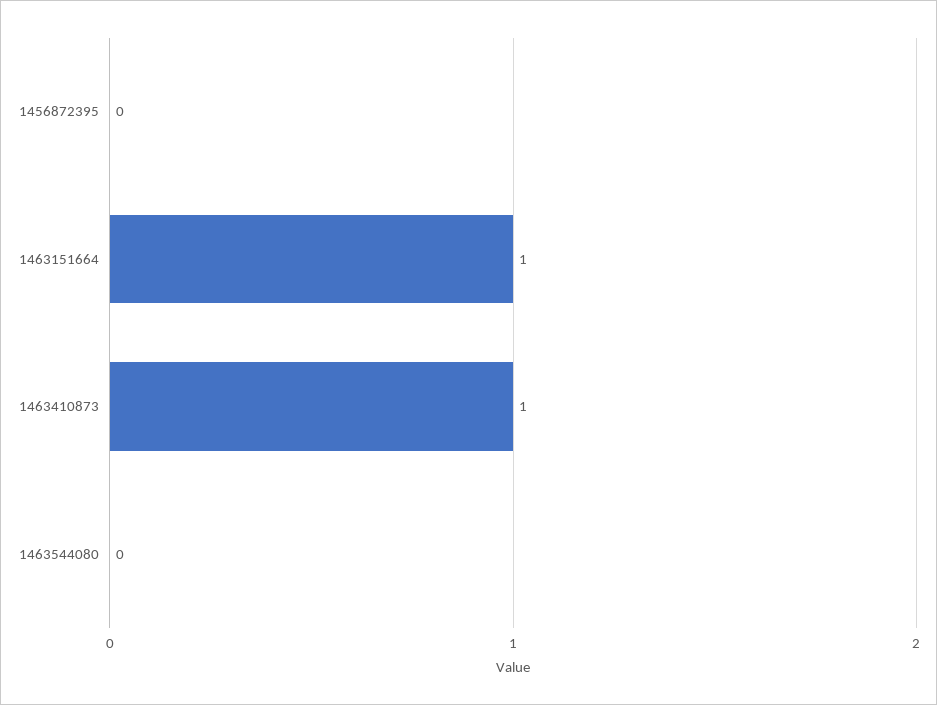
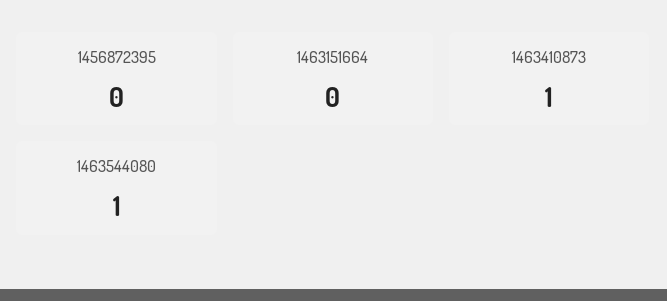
1463151664: 1 -> 0
1463544080: 0 -> 1

